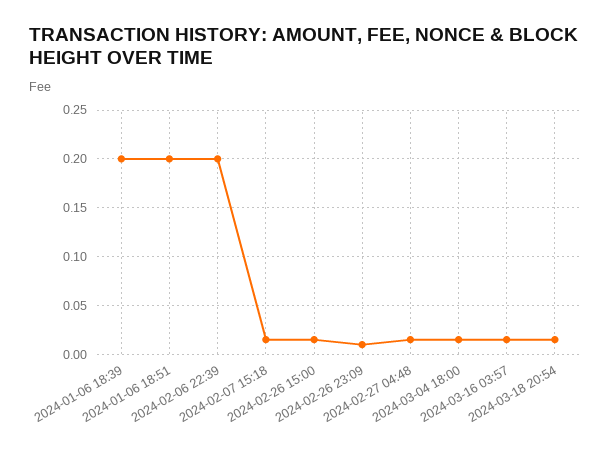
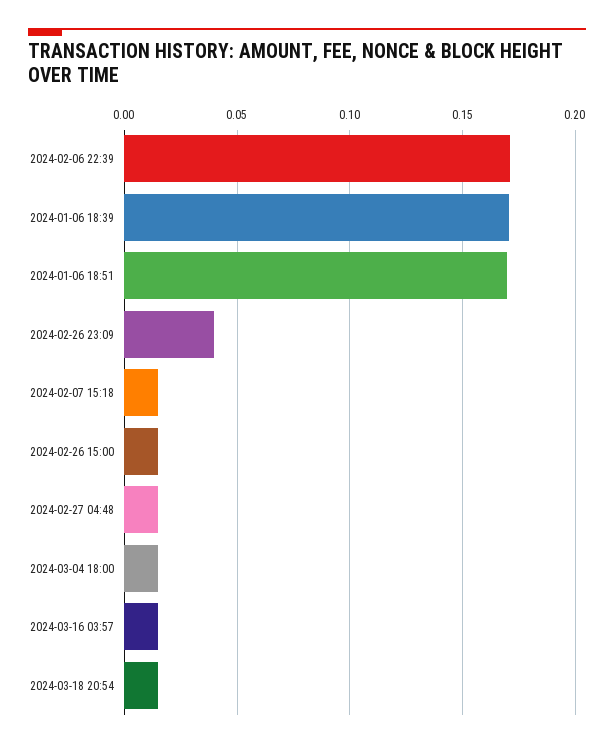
2024-01-06 18:39: 0.2 -> 0.17
2024-01-06 18:51: 0.2 -> 0.17
2024-02-06 22:39: 0.2 -> 0.17
2024-02-26 23:09: 0.01 -> 0.04

